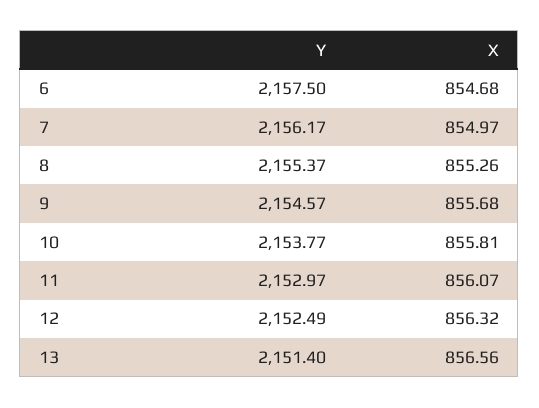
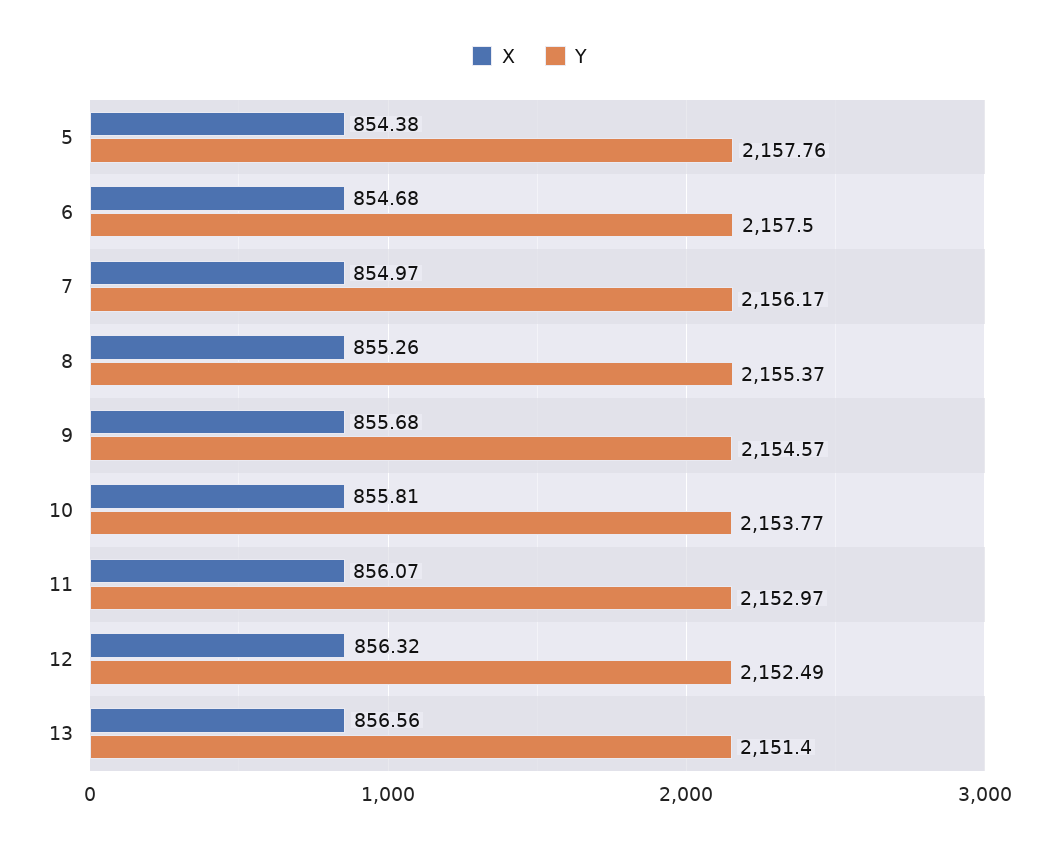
X, 5: none -> 854.38
Y, 5: none -> 2157.76

